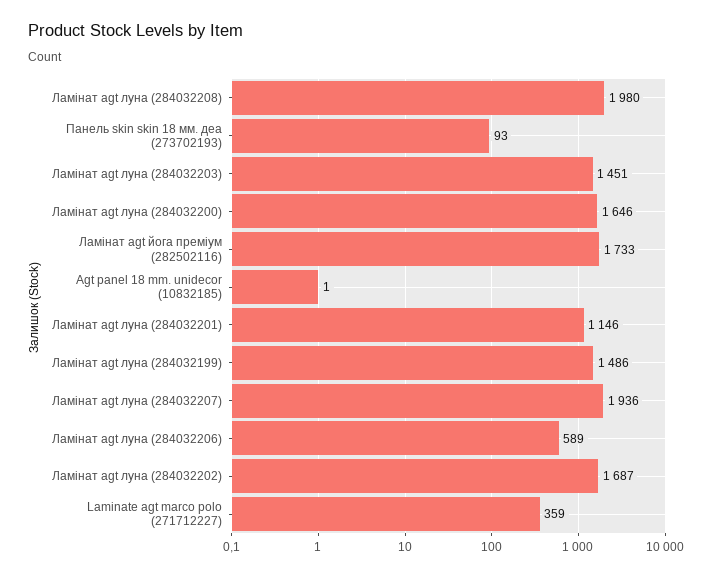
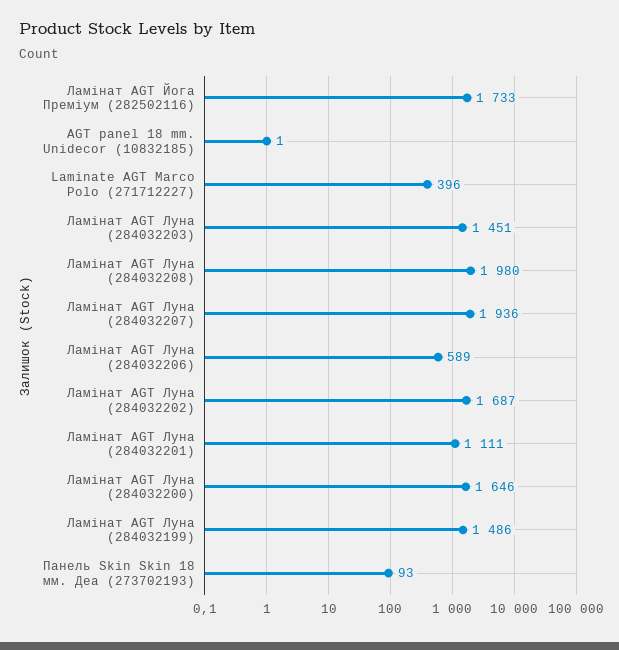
Ламінат agt луна (284032201): 1146 -> 1111
Laminate agt marco polo (271712227): 359 -> 396

